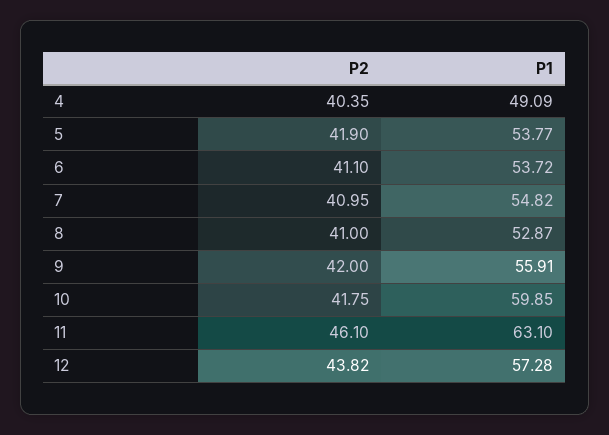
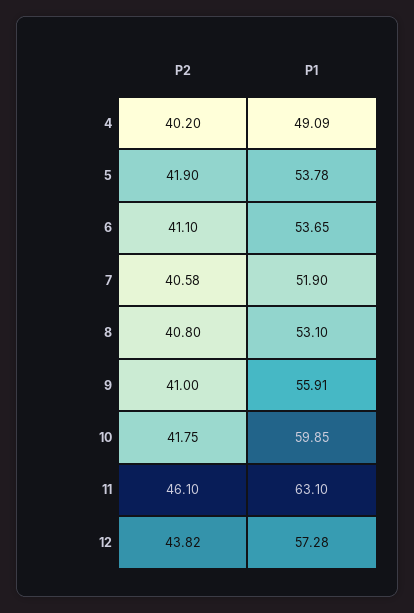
P2, 4: 40.35 -> 40.2
P1, 5: 53.77 -> 53.78
P1, 6: 53.72 -> 53.65
P2, 7: 40.95 -> 40.58
P1, 7: 54.82 -> 51.9
P2, 8: 41 -> 40.8
P1, 8: 52.87 -> 53.1
P2, 9: 42 -> 41

